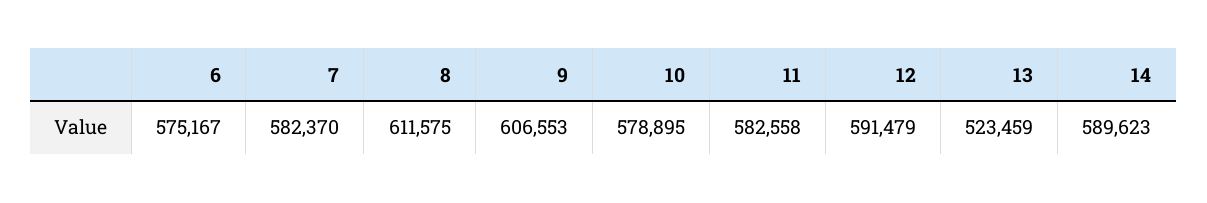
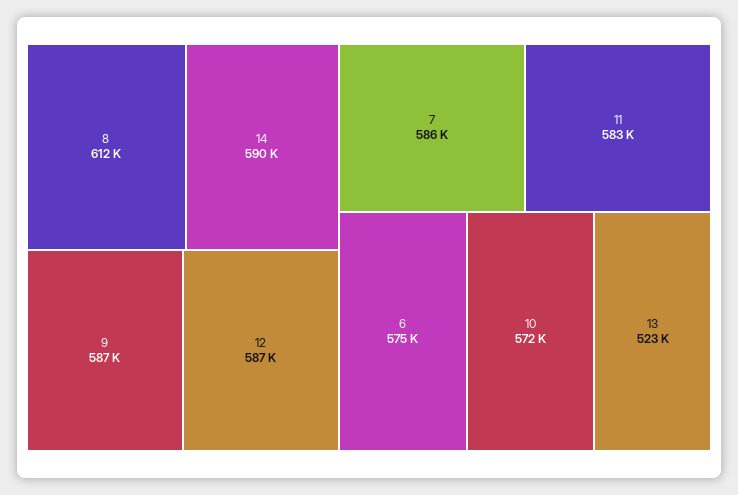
7: 582370 -> 586000
9: 606553 -> 587000
10: 578895 -> 572000
12: 591479 -> 587000

